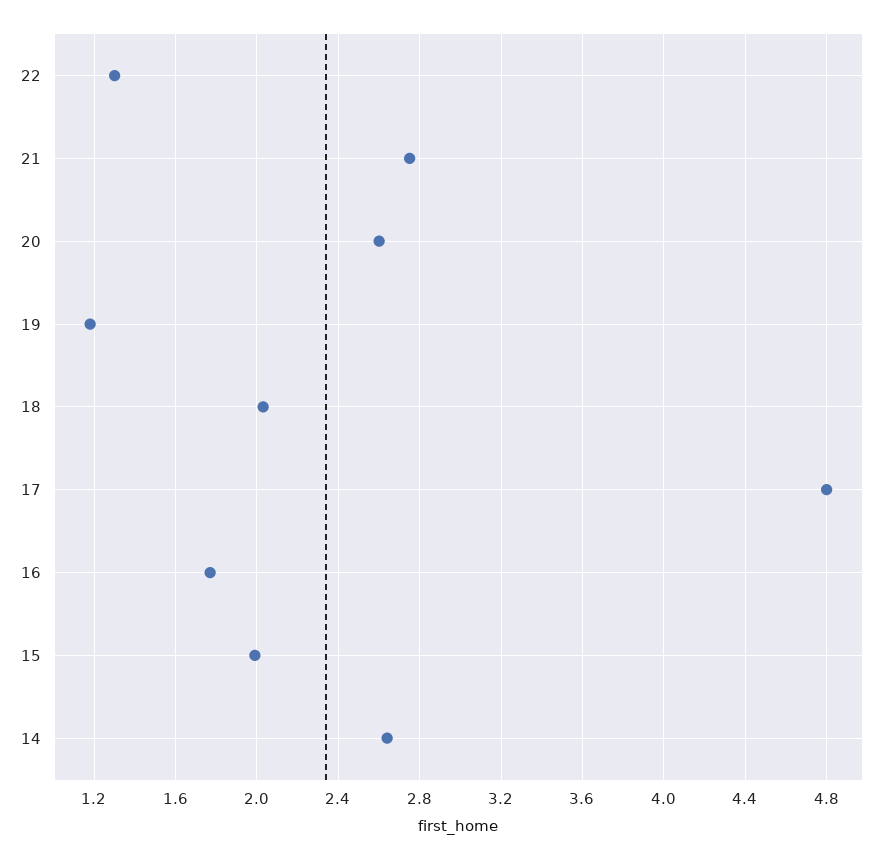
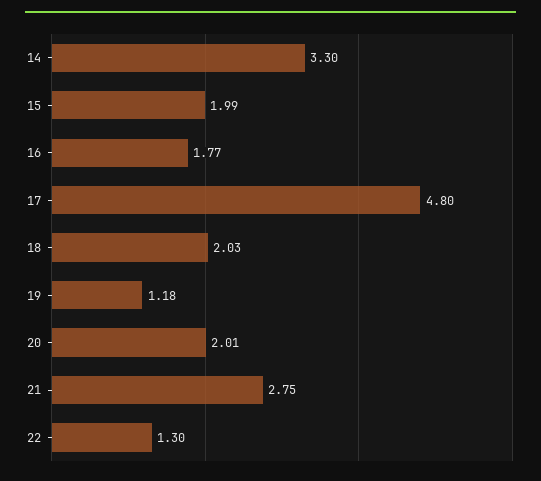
20: 2.6 -> 2.01
14: 2.65 -> 3.3

